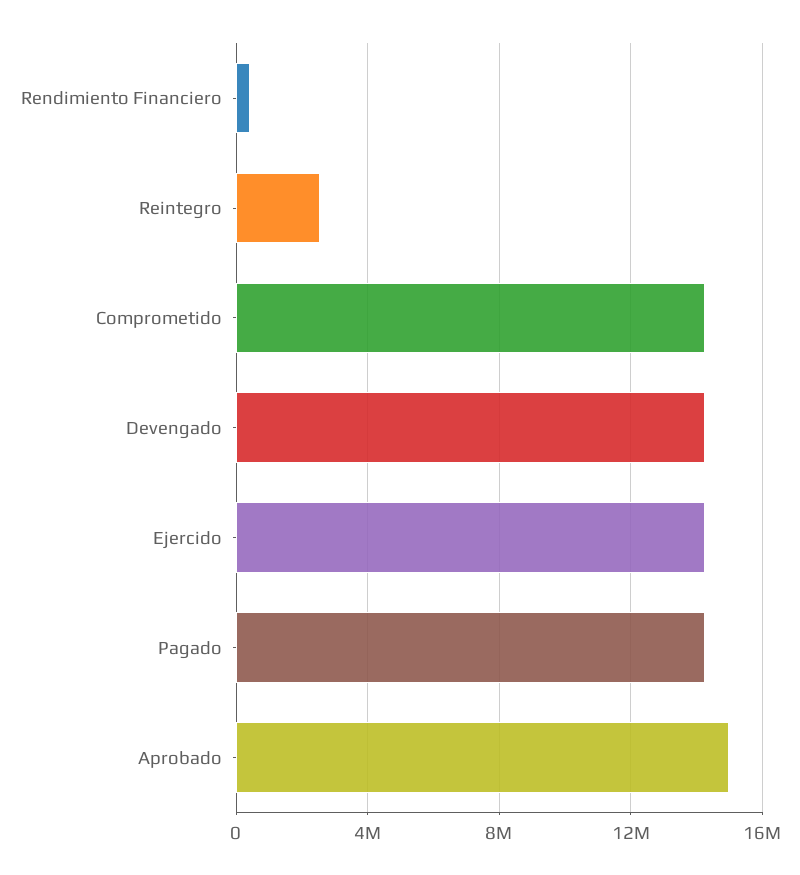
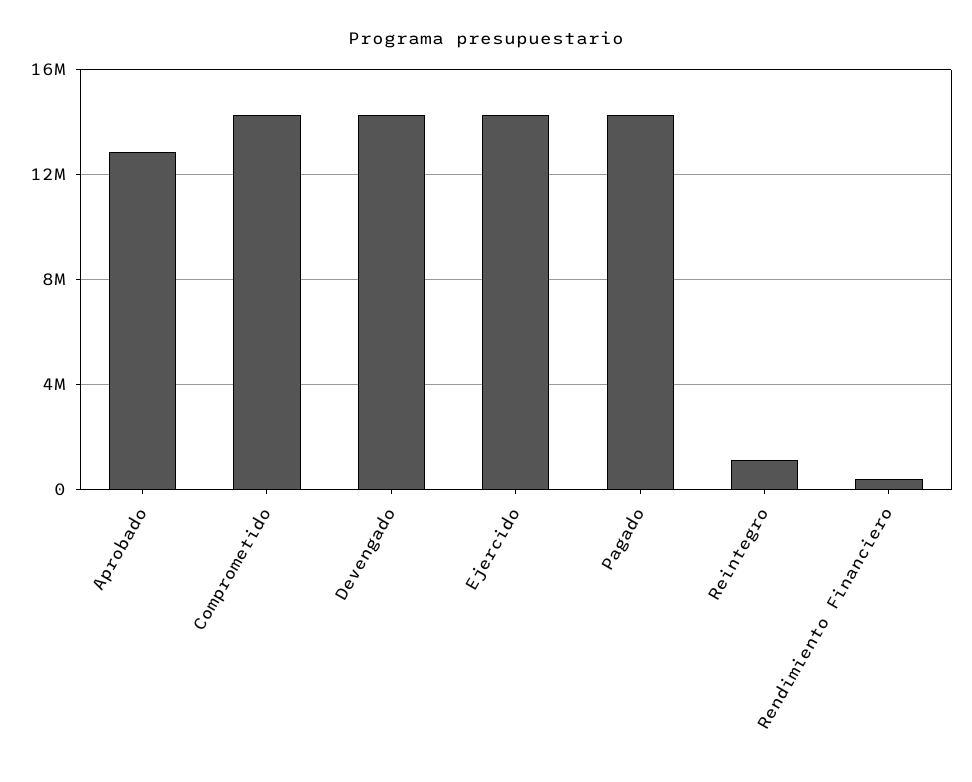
Reintegro: 2500000 -> 1000000
Aprobado: 15000000 -> 13000000

